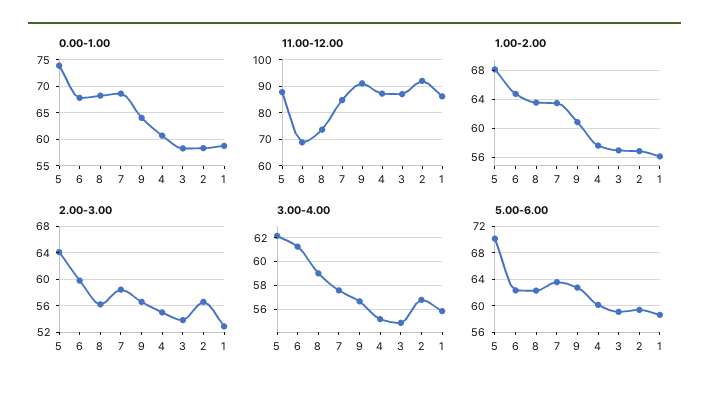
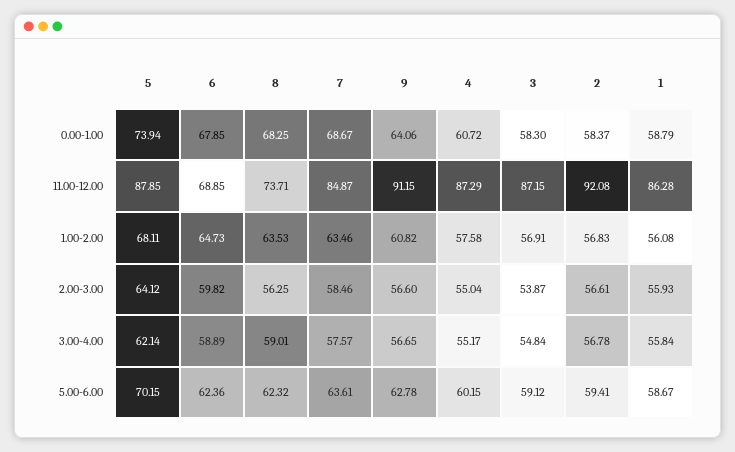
2.00-3.00, 1: 53 -> 55.93
3.00-4.00, 6: 61 -> 58.89

